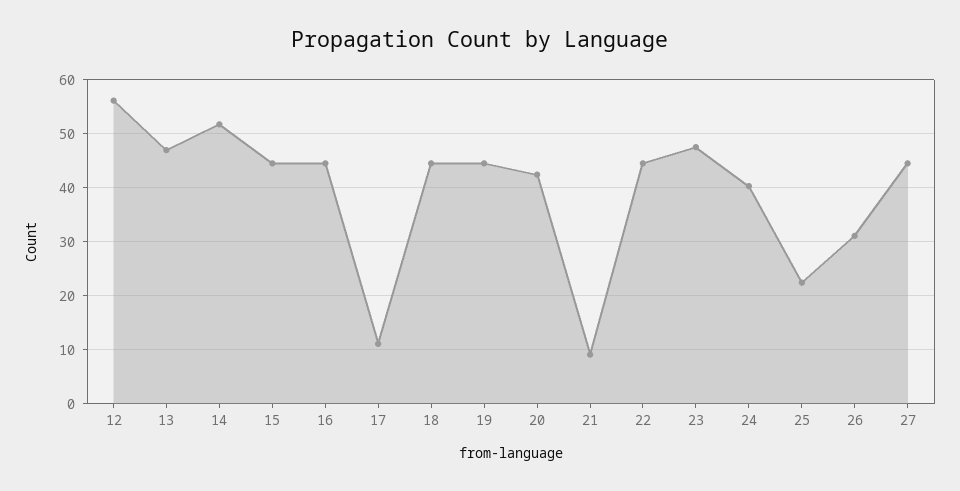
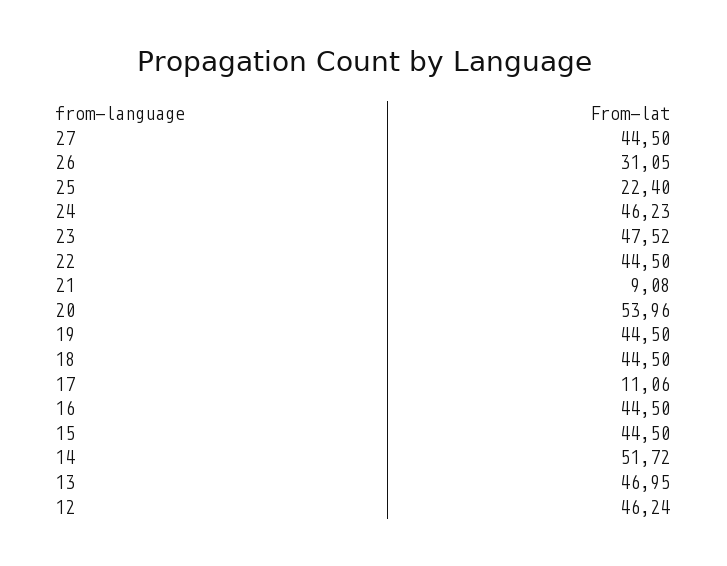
12: 56 -> 46.24
20: 42 -> 53.96
24: 40 -> 46.23

